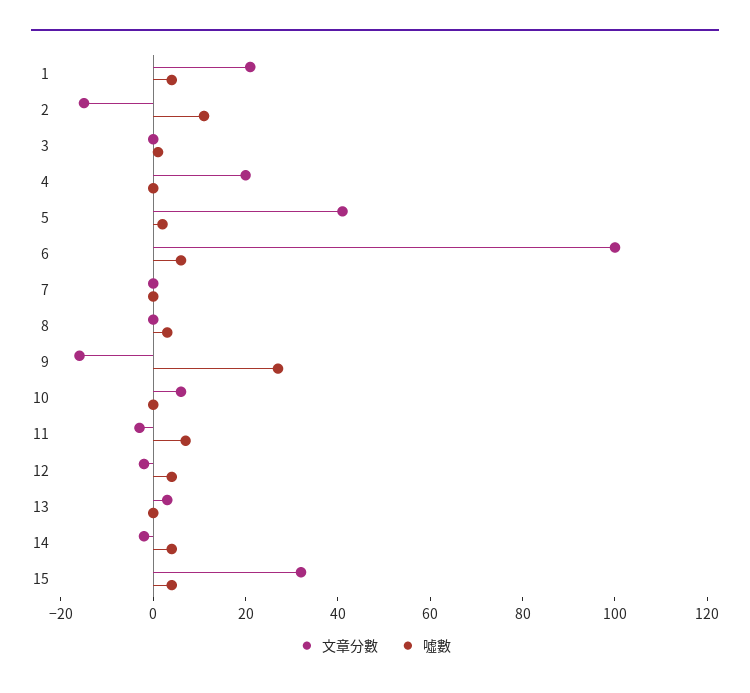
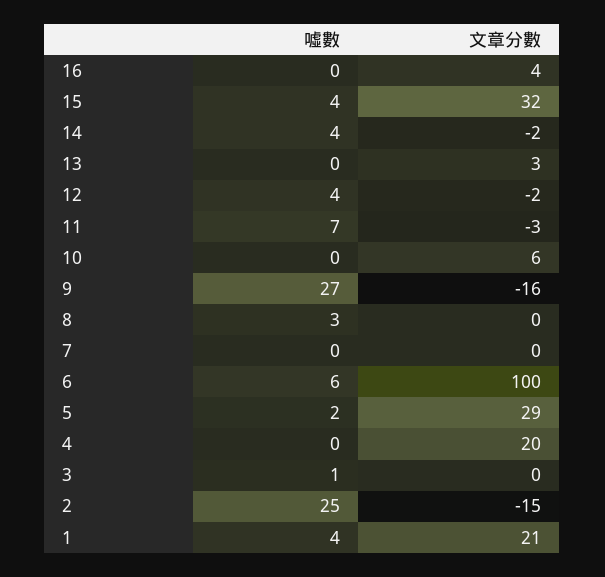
噓數, 2: 10 -> 25
文章分數, 5: 40 -> 29
噓數, 16: none -> 0
文章分數, 16: none -> 4

